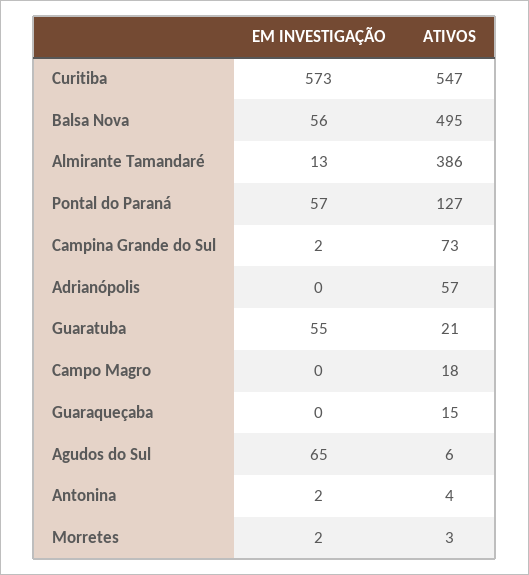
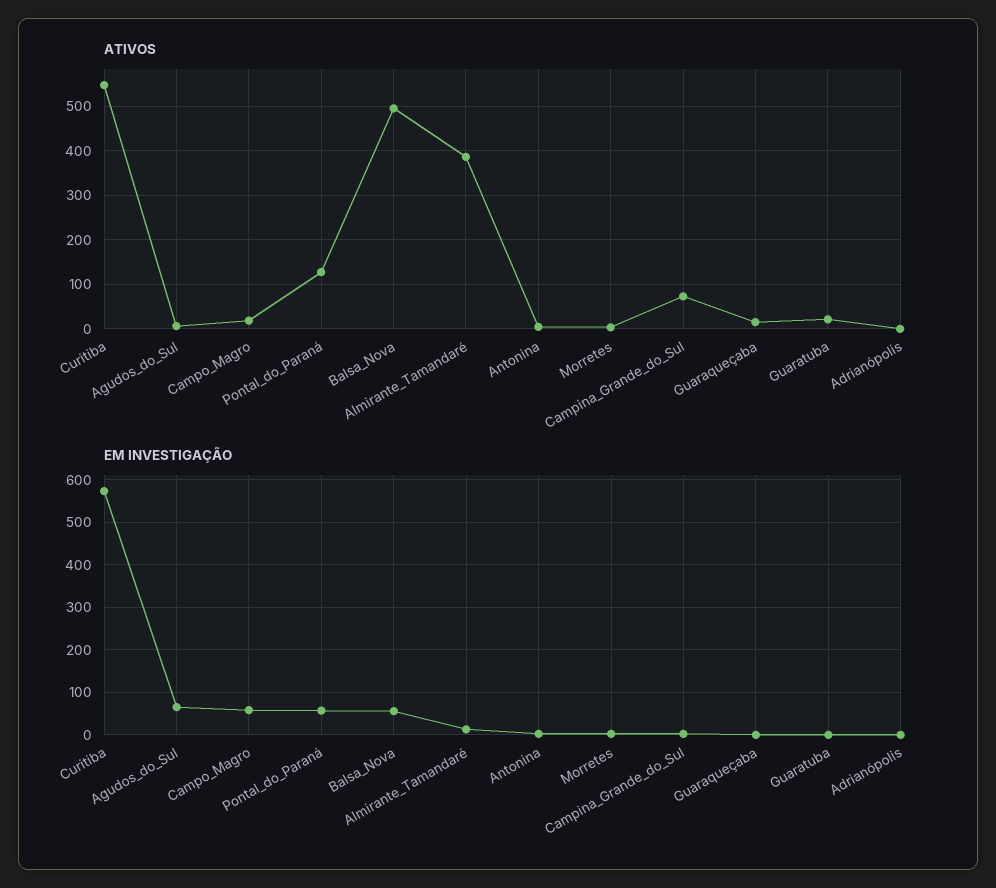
ATIVOS, Adrianópolis: 57 -> 0
EM INVESTIGAÇÃO, Guaratuba: 55 -> 0
EM INVESTIGAÇÃO, Campo Magro: 0 -> 60

